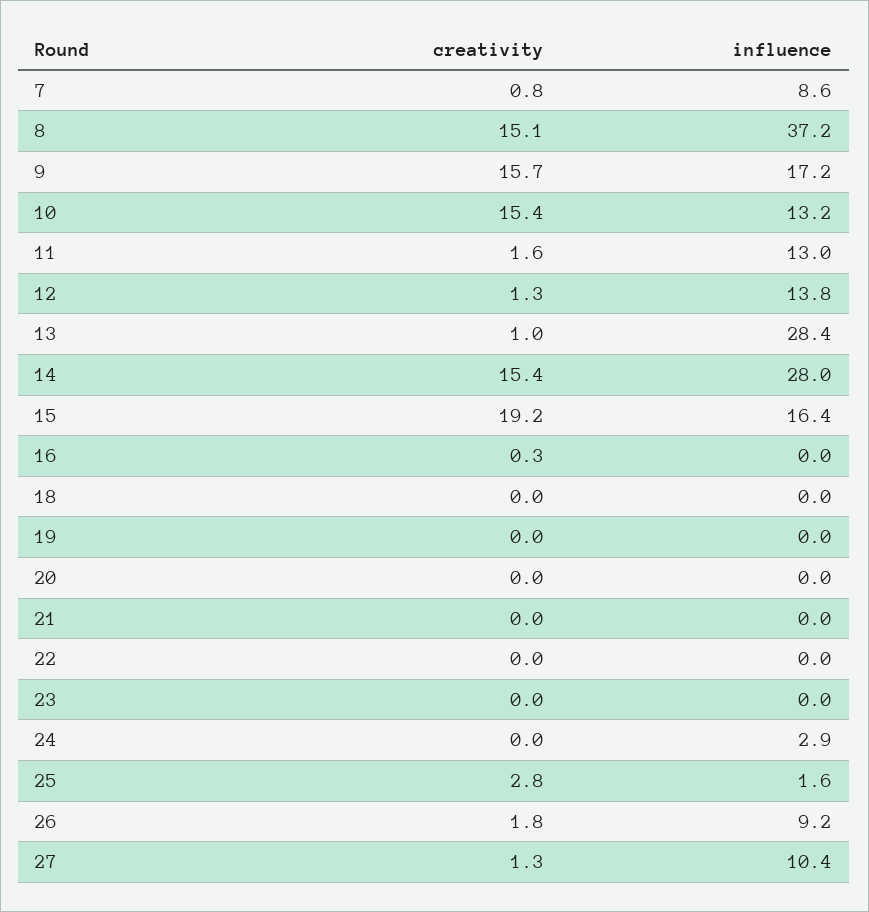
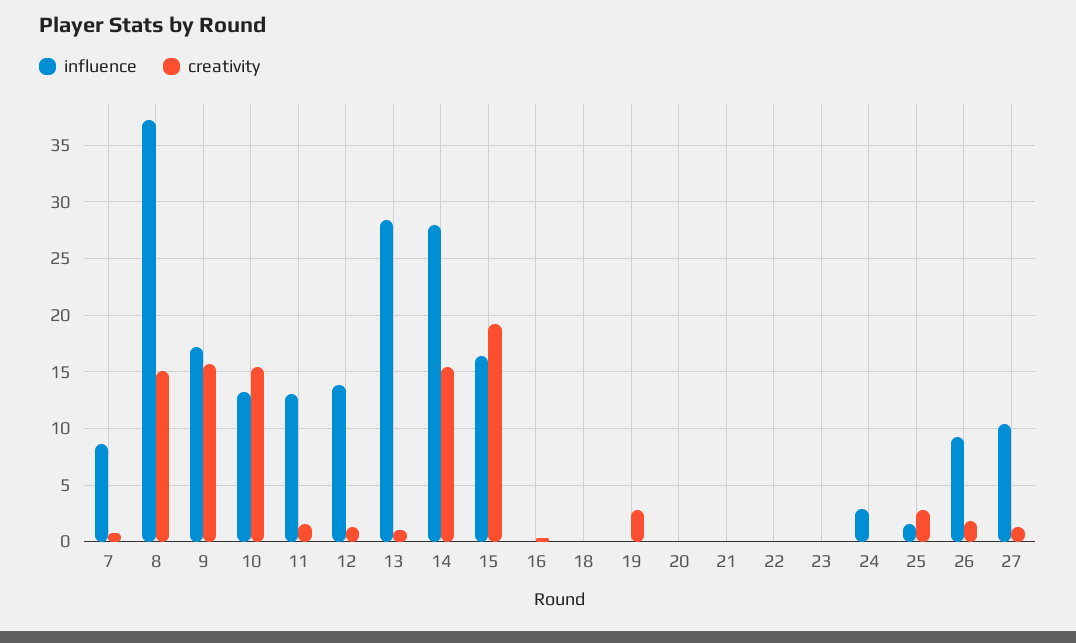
creativity, 19: 0 -> 3

